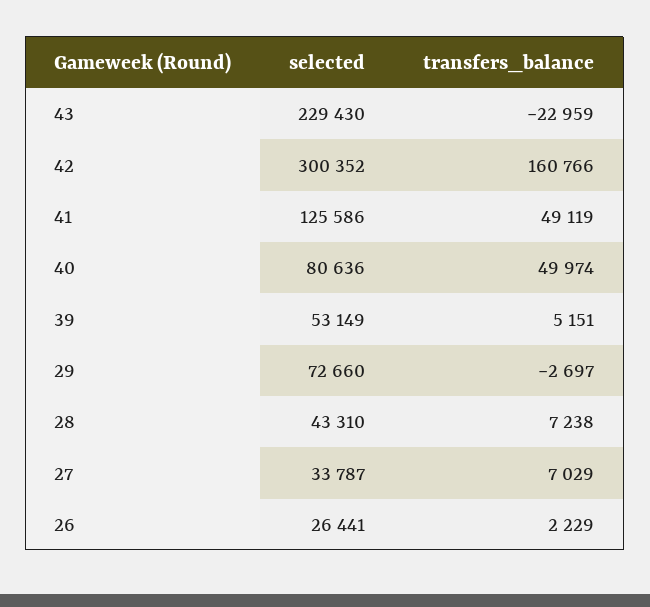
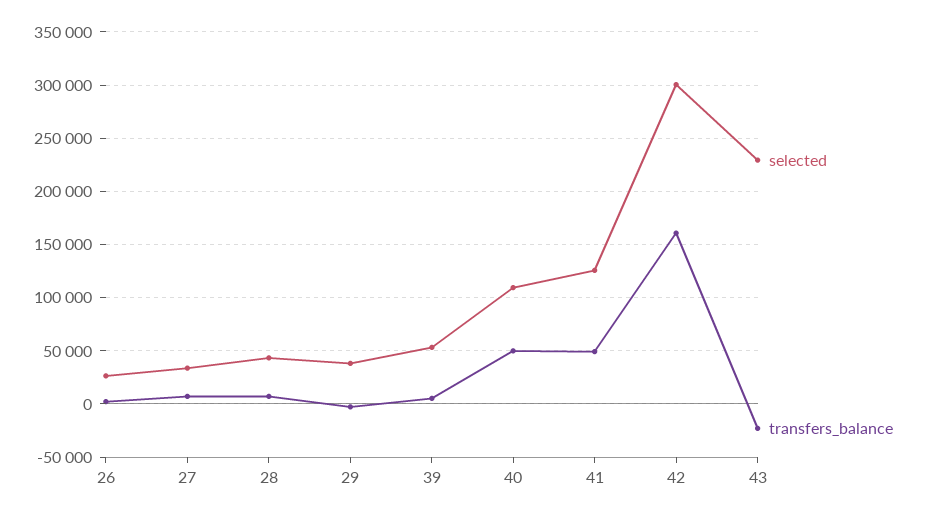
selected, 40: 80636 -> 110000
selected, 29: 72660 -> 40000

